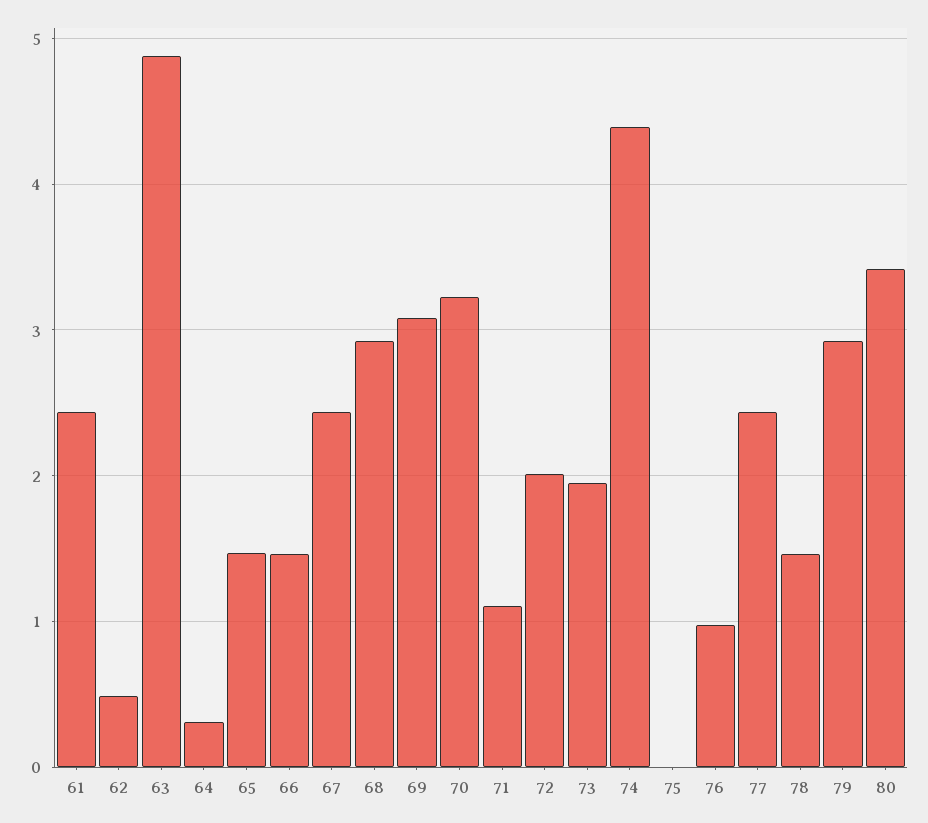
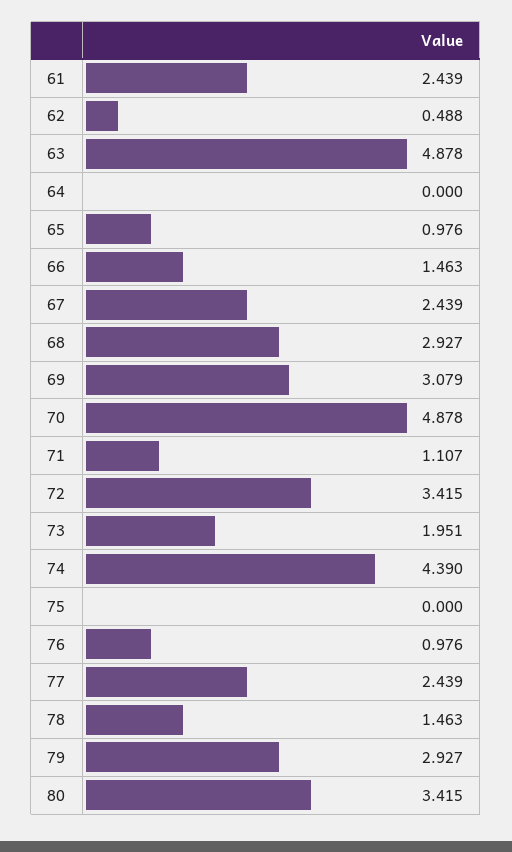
64: 0.3 -> 0
65: 1.5 -> 0.976
70: 3.2 -> 4.878
72: 2 -> 3.415

